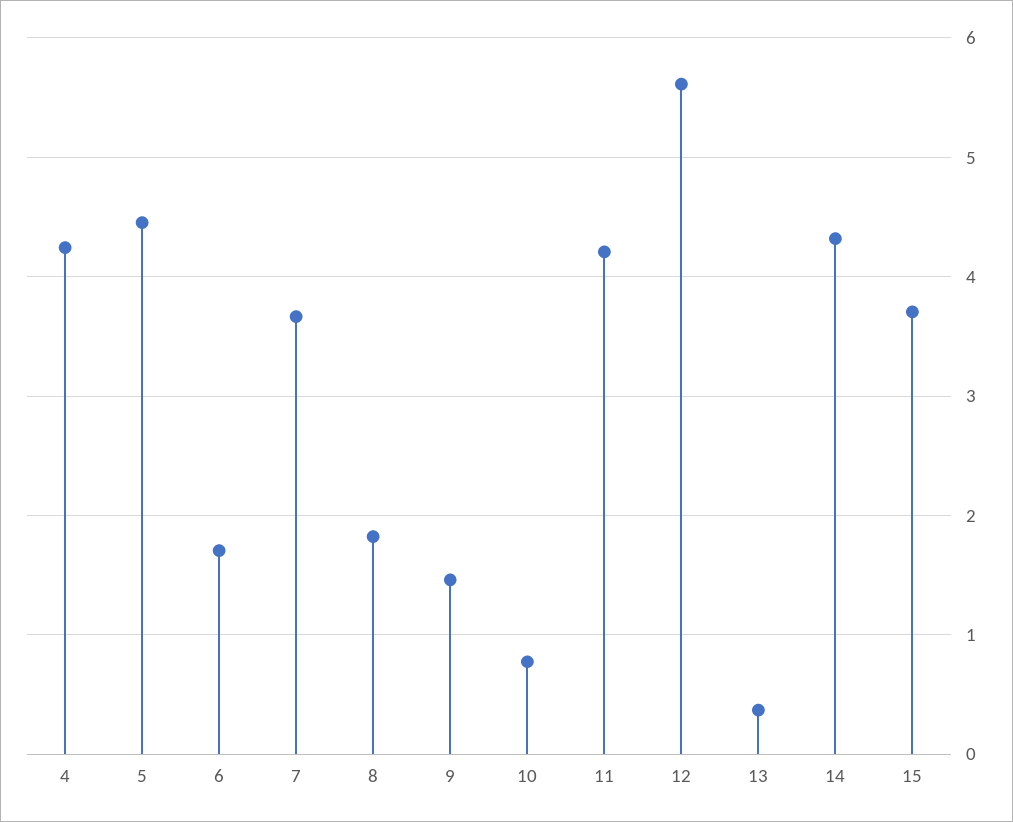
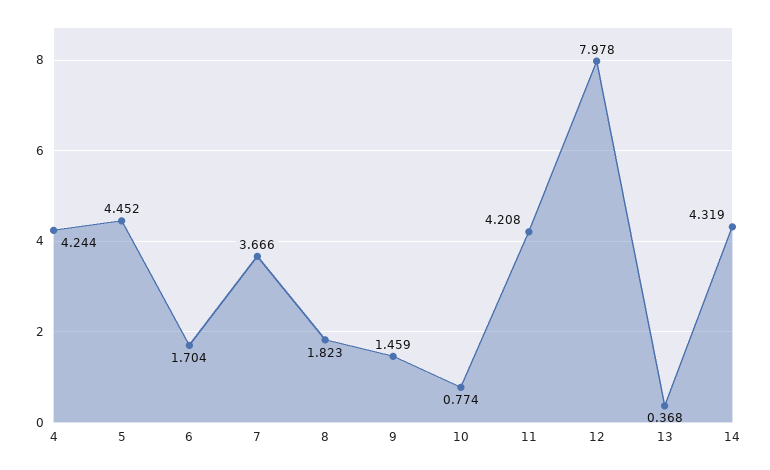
12: 5.6 -> 7.978
15: 3.7 -> none

